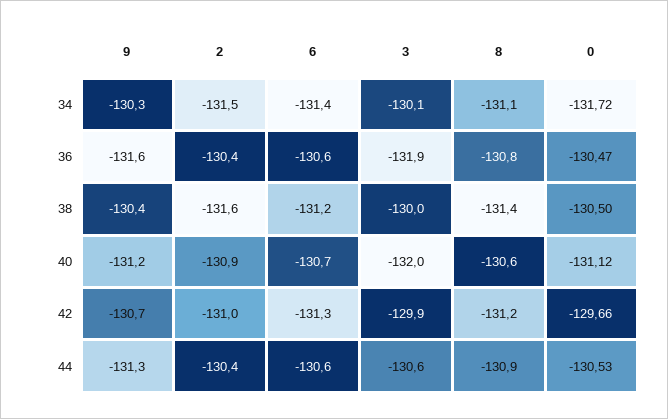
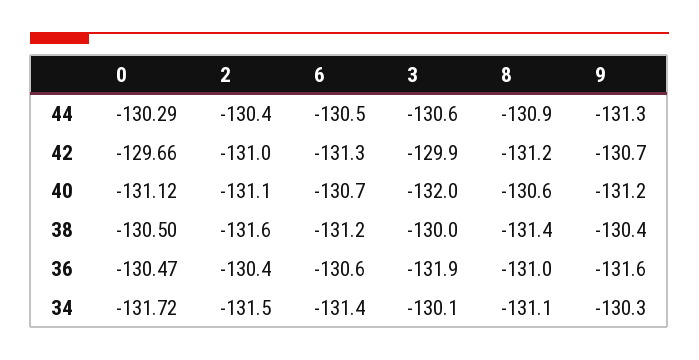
8, 36: -130.8 -> -131
2, 40: -130.9 -> -131.1
6, 44: -130.6 -> -130.5
0, 44: -130.53 -> -130.29

